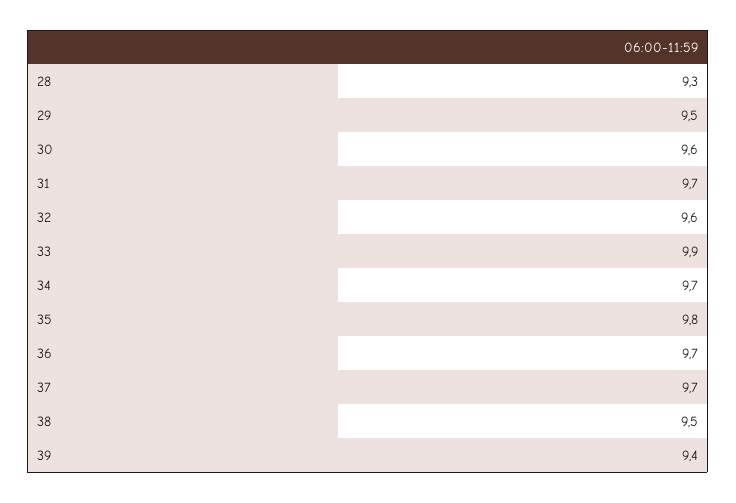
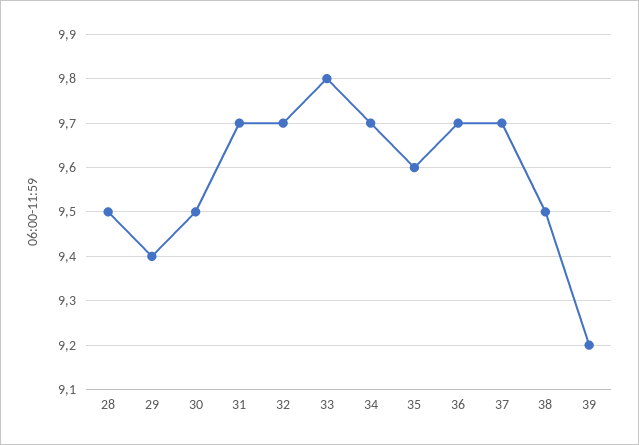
28: 9.3 -> 9.5
29: 9.5 -> 9.4
30: 9.6 -> 9.5
32: 9.6 -> 9.7
33: 9.9 -> 9.8
35: 9.8 -> 9.6
39: 9.4 -> 9.2

